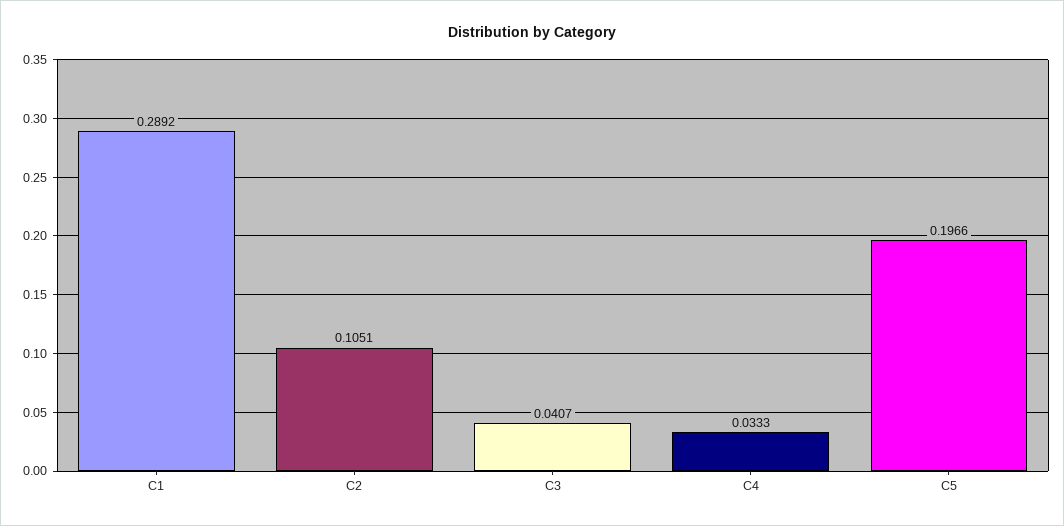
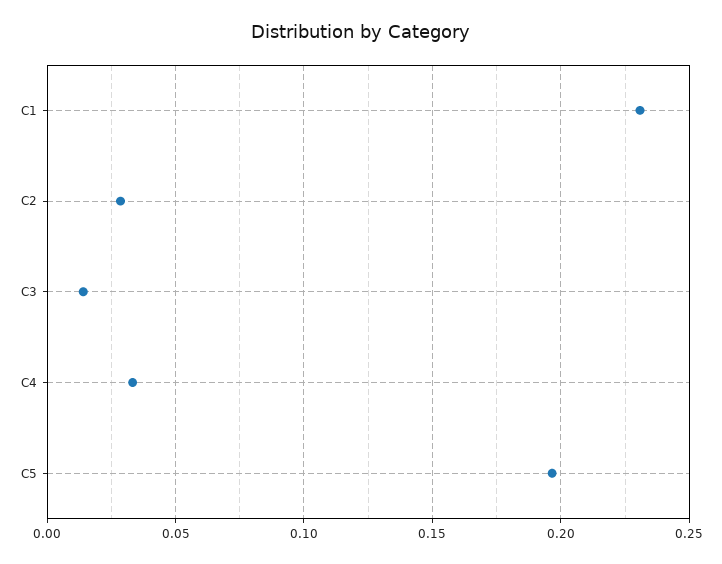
C1: 0.2892 -> 0.23
C2: 0.1051 -> 0.03
C3: 0.0407 -> 0.015

